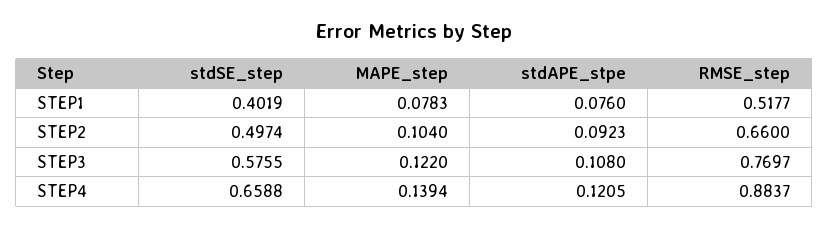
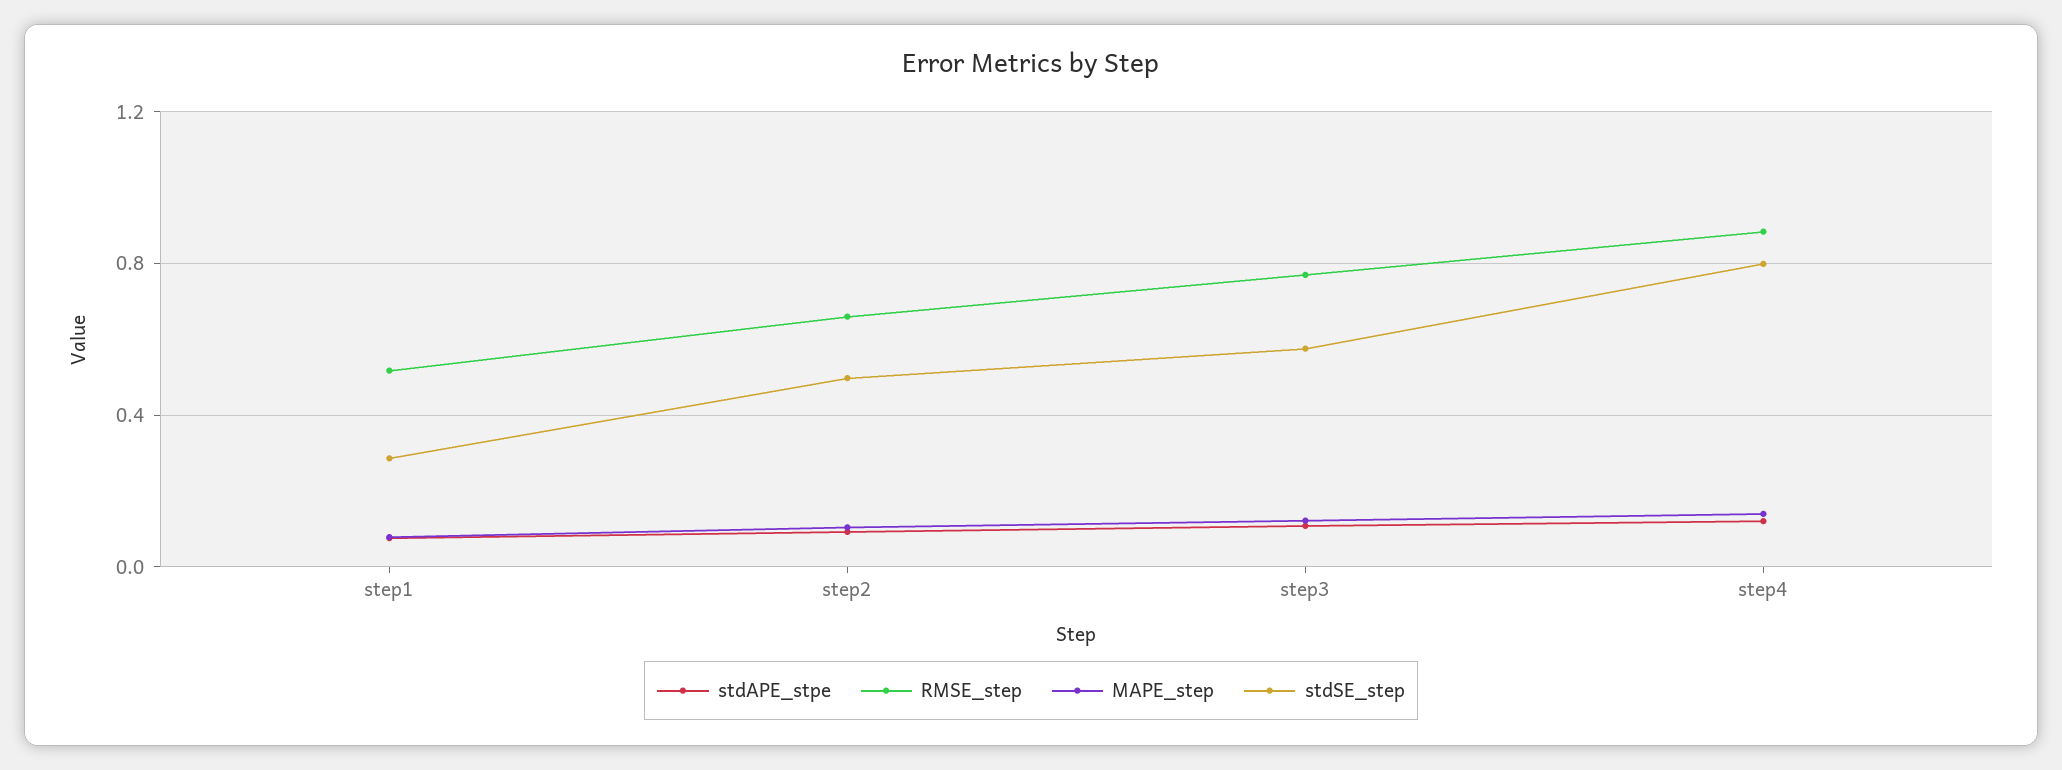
stdSE_step, STEP1: 0.4019 -> 0.3
stdSE_step, STEP4: 0.6588 -> 0.8

